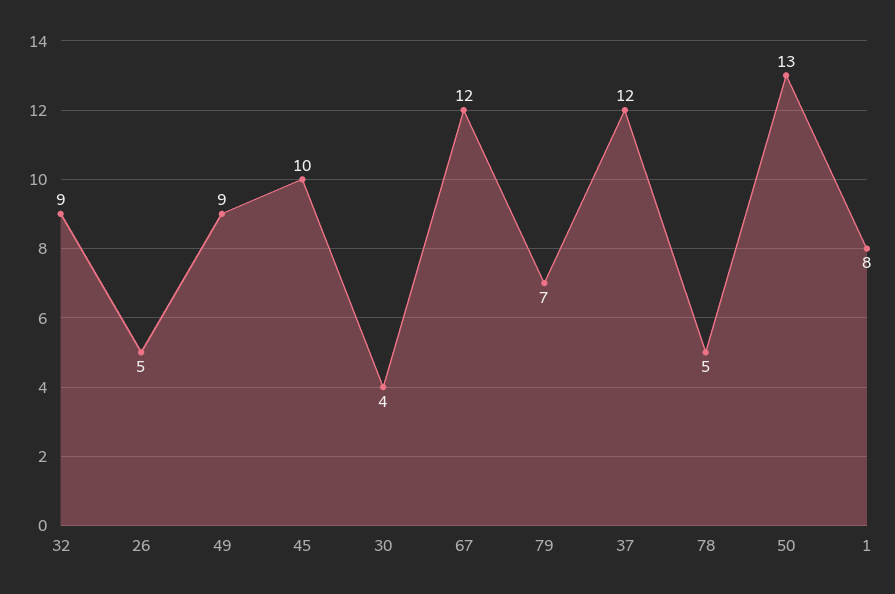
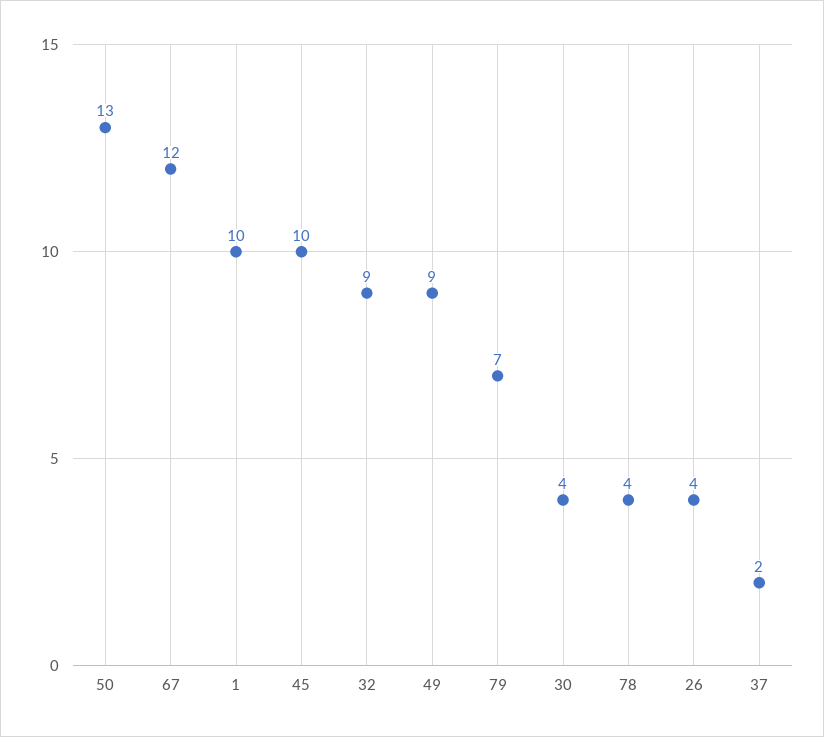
26: 5 -> 4
37: 12 -> 2
78: 5 -> 4
1: 8 -> 10

